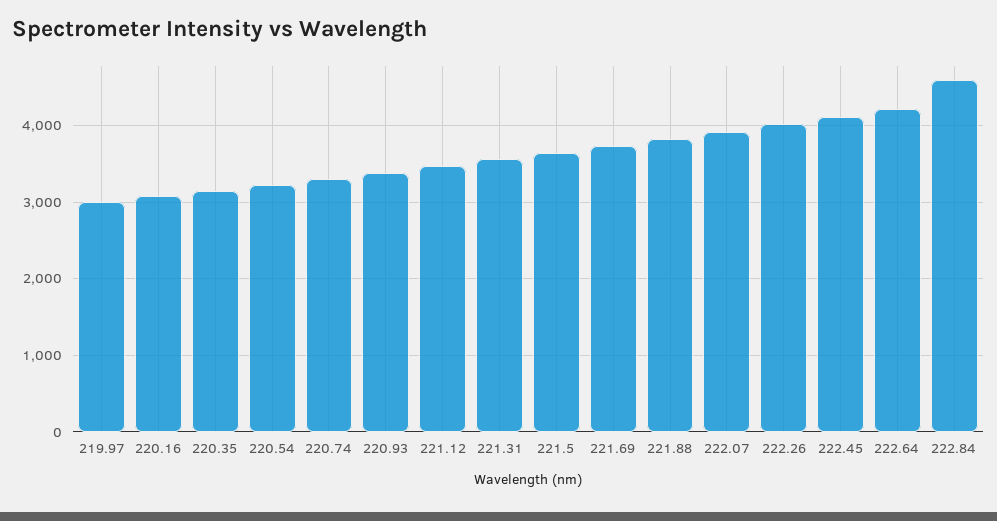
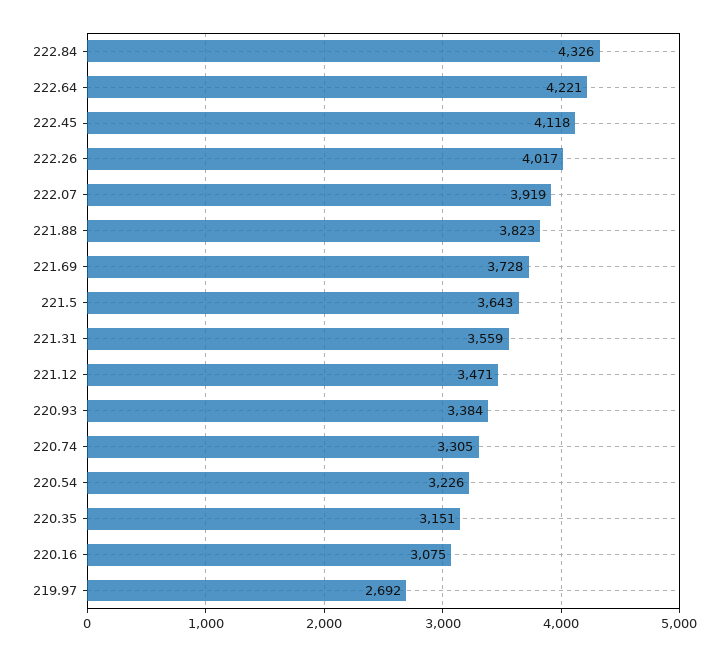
219.97: 3000 -> 2692
222.84: 4600 -> 4326

